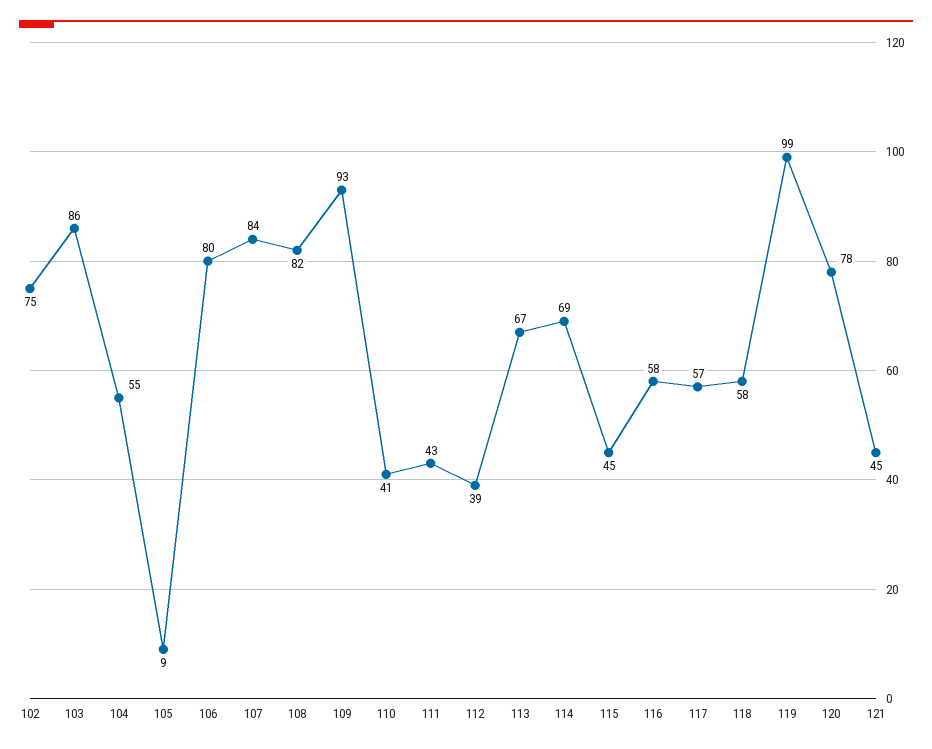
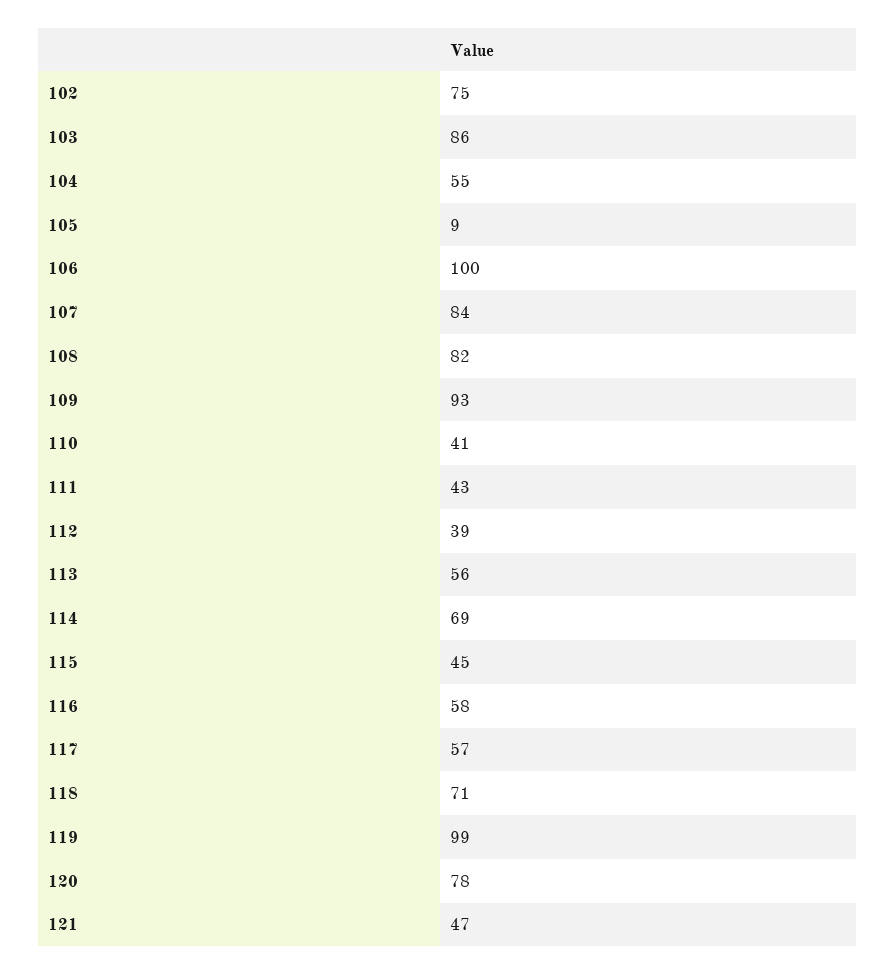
106: 80 -> 100
113: 67 -> 56
118: 58 -> 71
121: 45 -> 47

